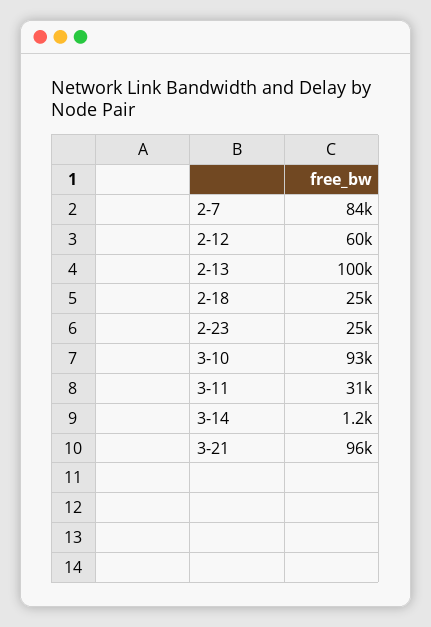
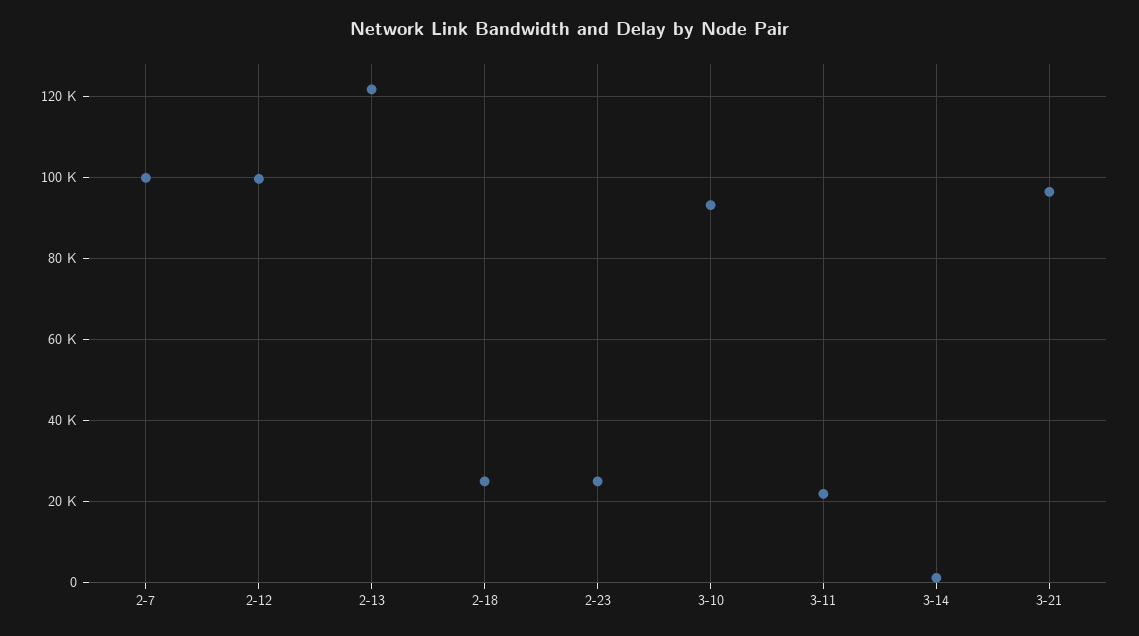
2-7: 84000 -> 100000
2-12: 60000 -> 100000
2-13: 100000 -> 122000
3-11: 31000 -> 22000

